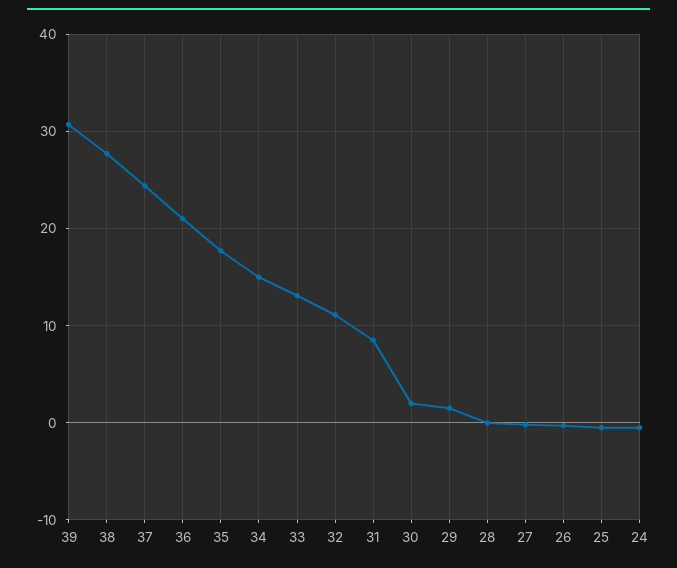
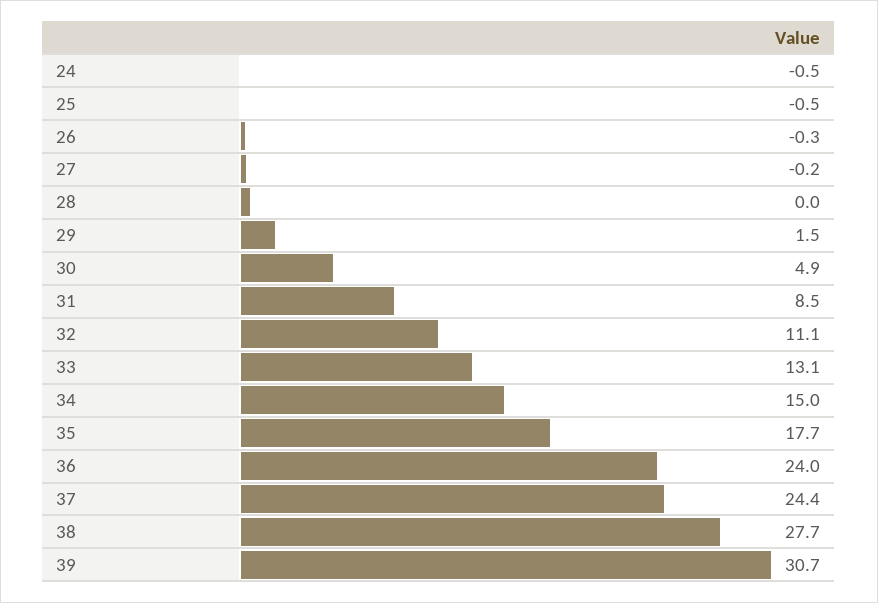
36: 21 -> 24
30: 2 -> 4.9

